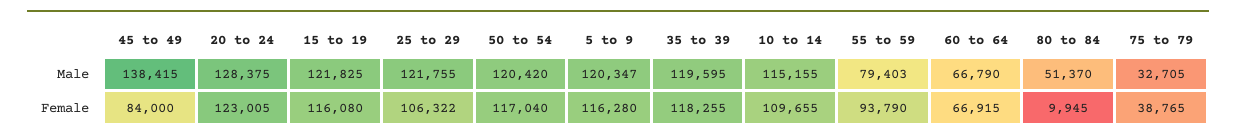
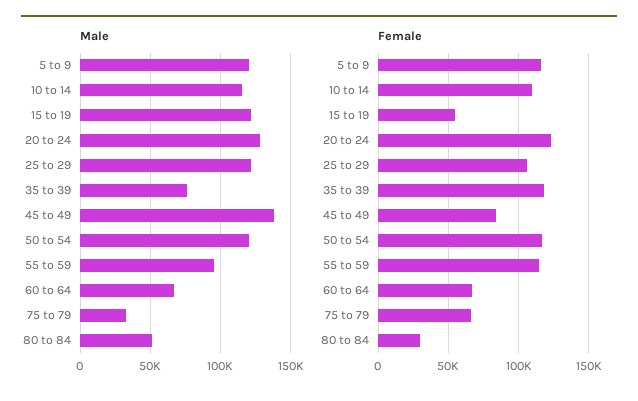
Male, 35 to 39: 119595 -> 75000
Male, 55 to 59: 79403 -> 95000
Female, 15 to 19: 116080 -> 55000
Female, 55 to 59: 93790 -> 115000
Female, 80 to 84: 9945 -> 30000
Female, 75 to 79: 38765 -> 65000

